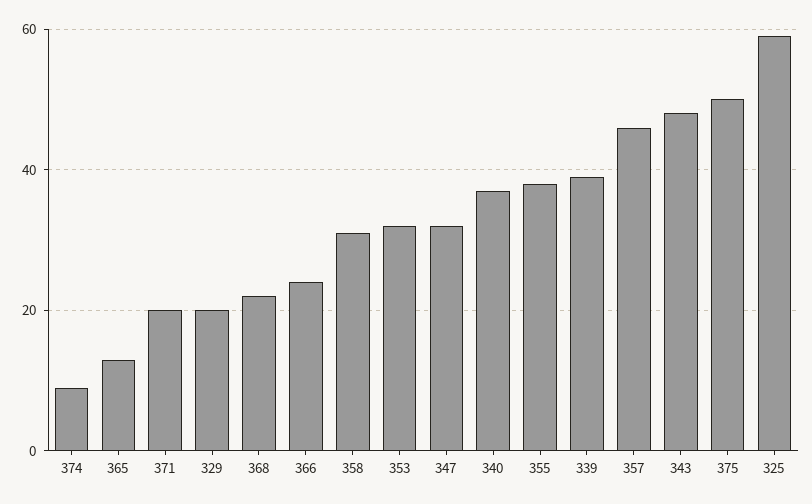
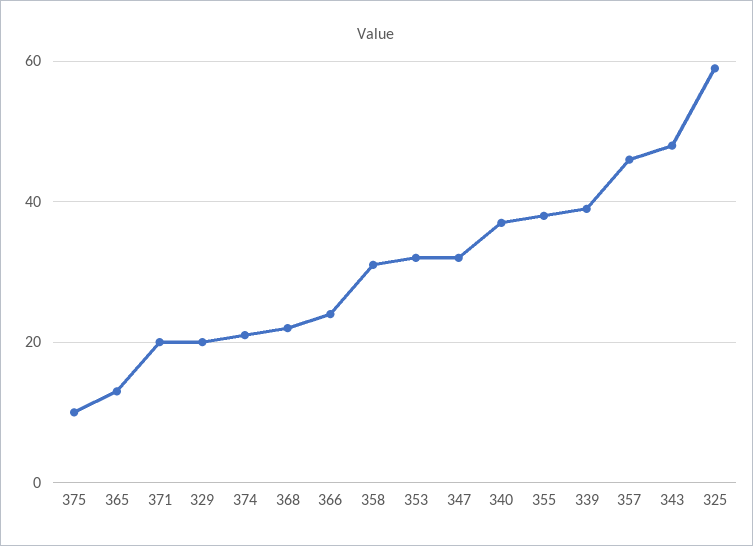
374: 10 -> 20
375: 50 -> 10

